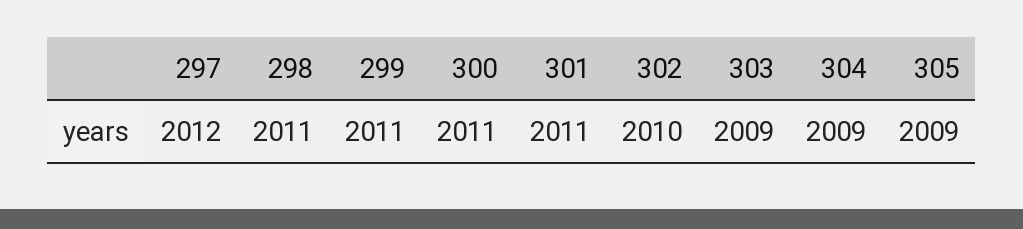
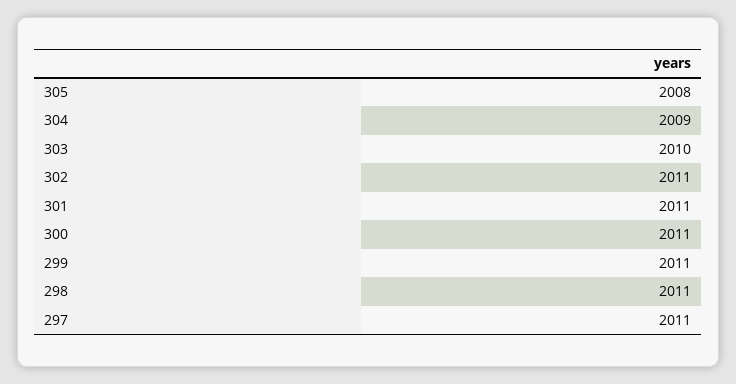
297: 2012 -> 2011
302: 2010 -> 2011
303: 2009 -> 2010
305: 2009 -> 2008

